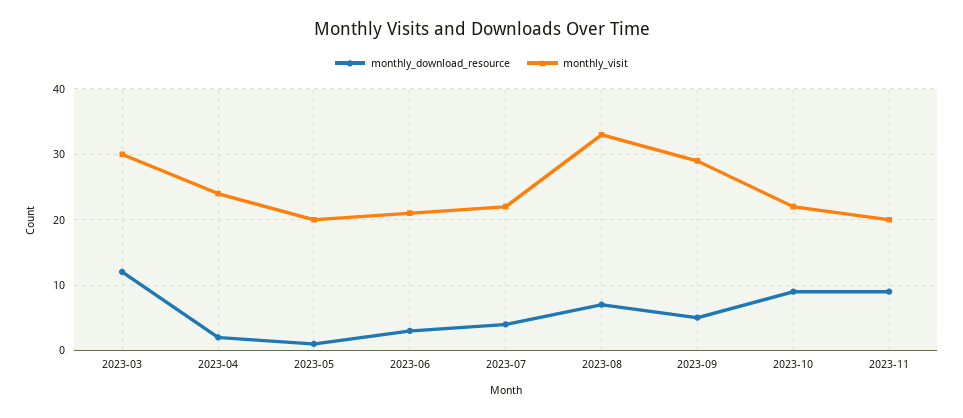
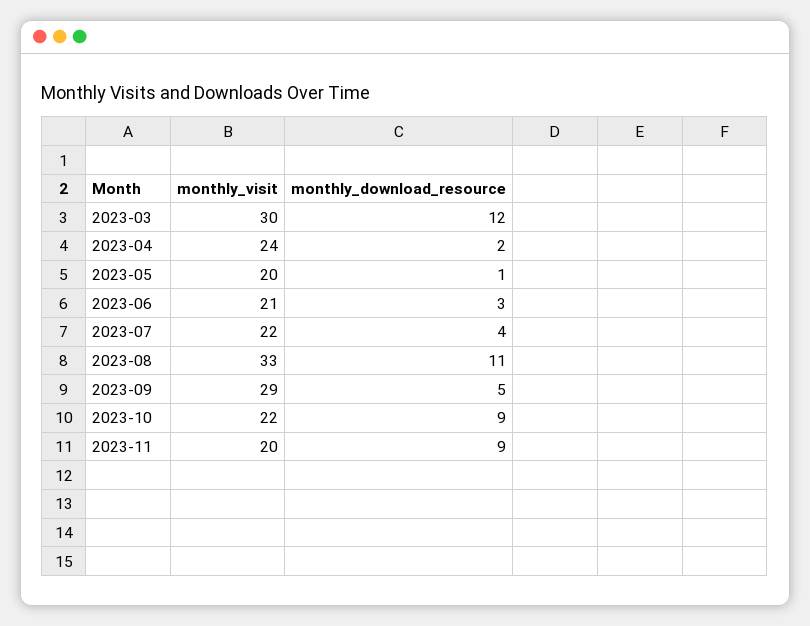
monthly_download_resource, 2023-08: 7 -> 11

